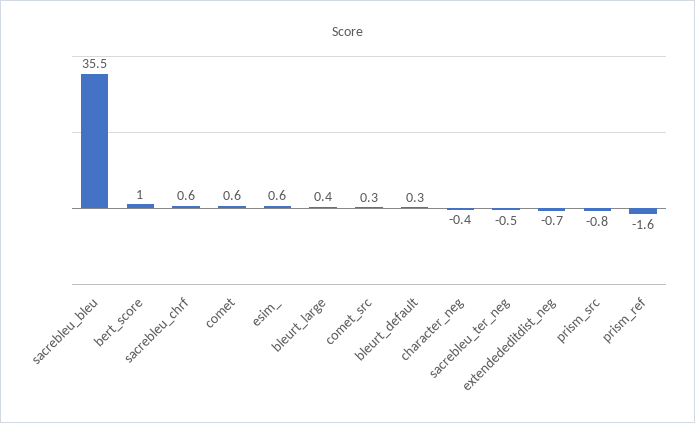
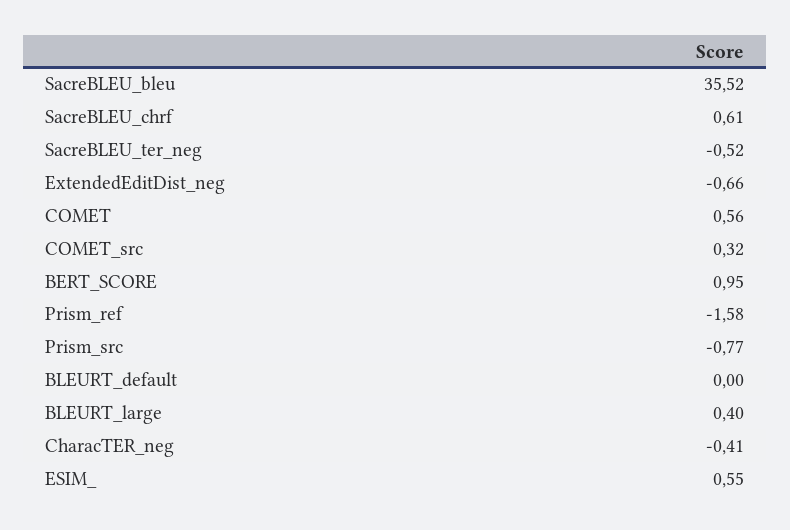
bleurt_default: 0.3 -> 0

